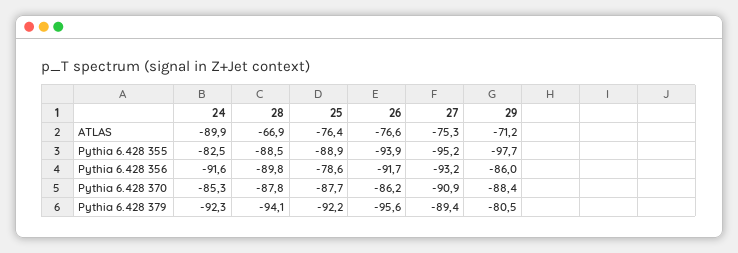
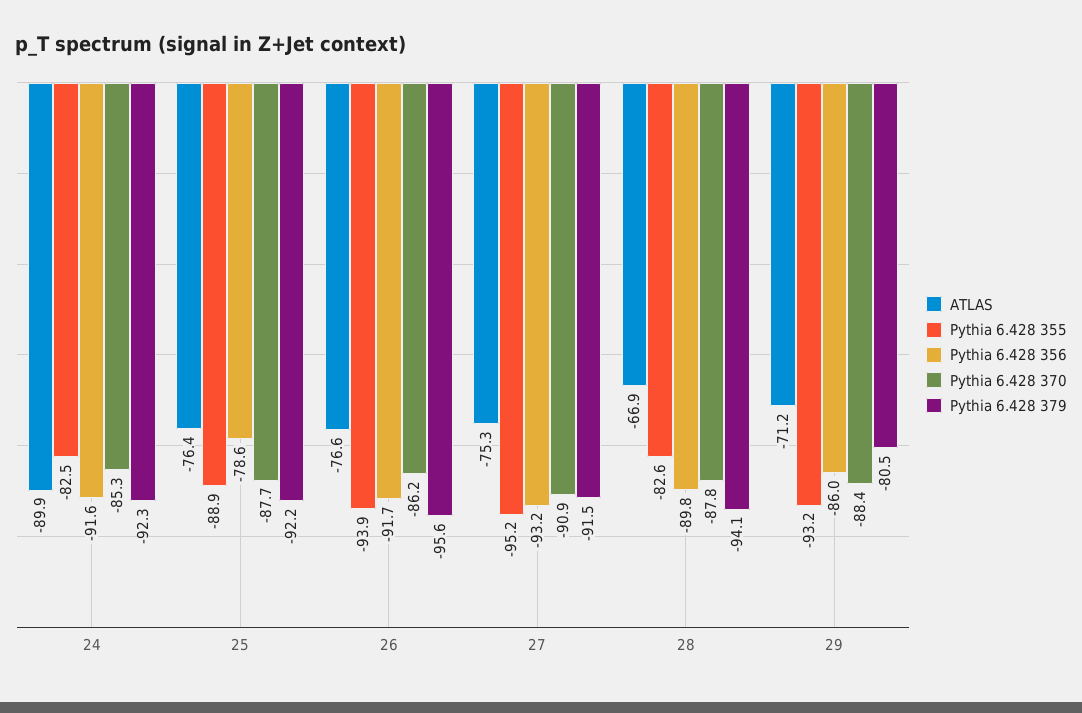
Pythia 6.428 355, 28: -88.5 -> -82.6
Pythia 6.428 355, 29: -97.7 -> -93.2
Pythia 6.428 379, 27: -89.4 -> -91.5

